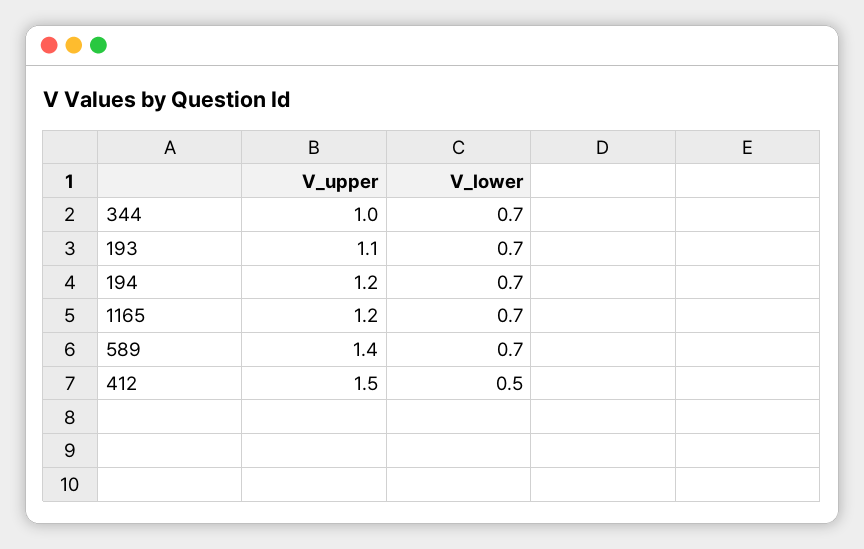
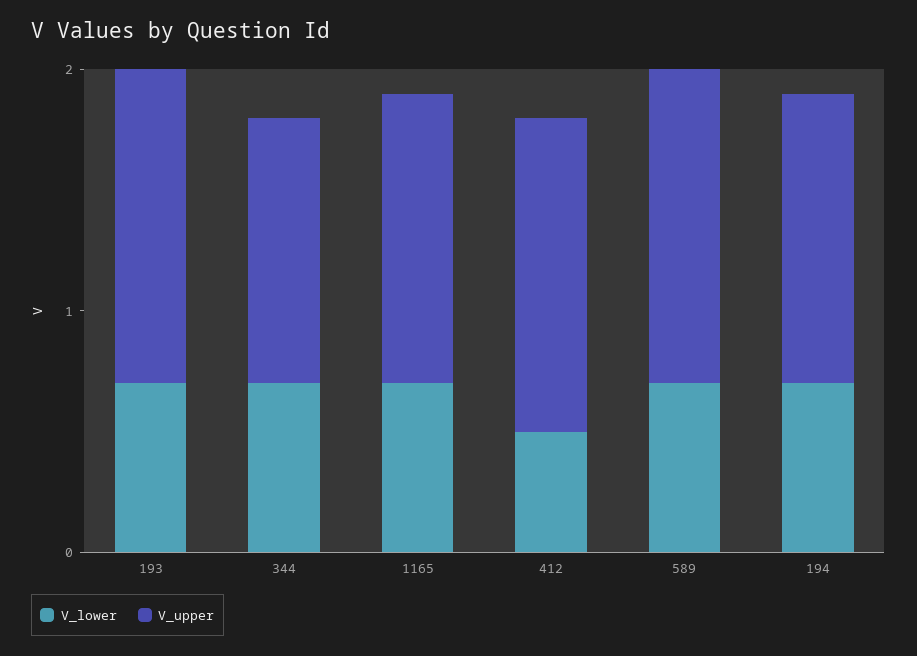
V_upper, 344: 1 -> 1.1
V_upper, 193: 1.1 -> 1.3
V_upper, 589: 1.4 -> 1.3
V_upper, 412: 1.5 -> 1.3

